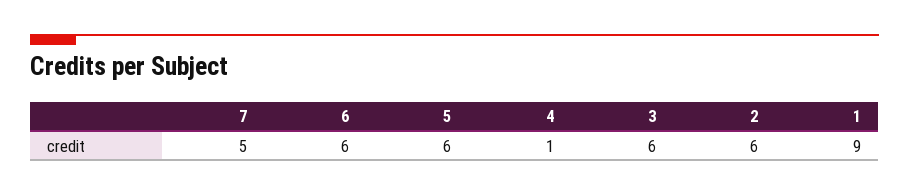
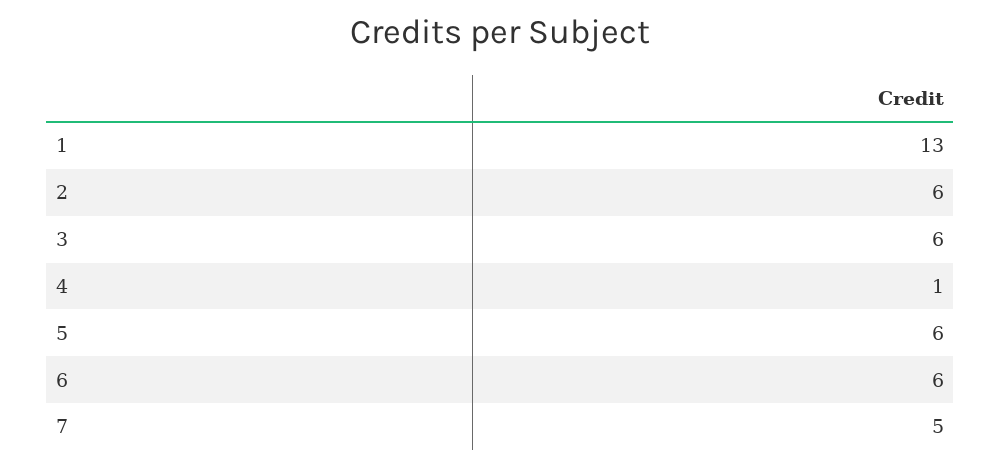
1: 9 -> 13

